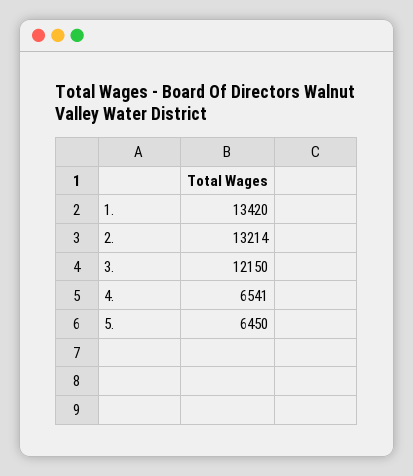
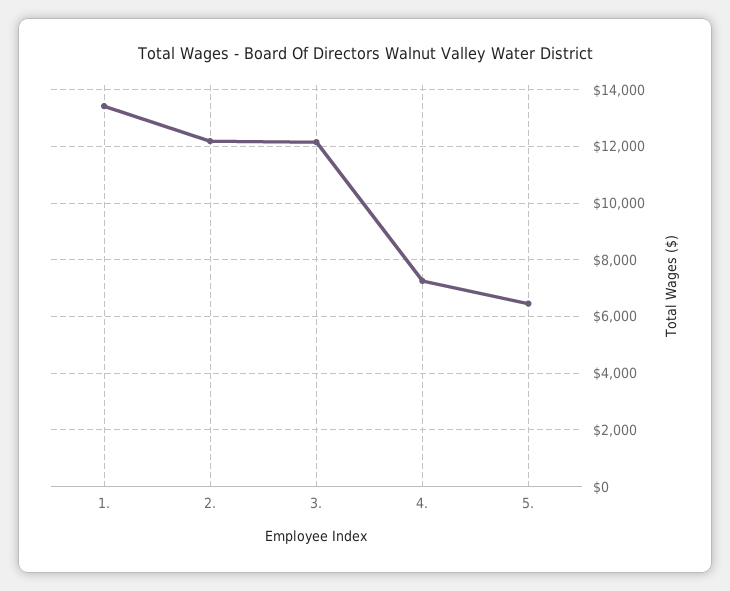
2.: 13214 -> 12250
4.: 6541 -> 7250

